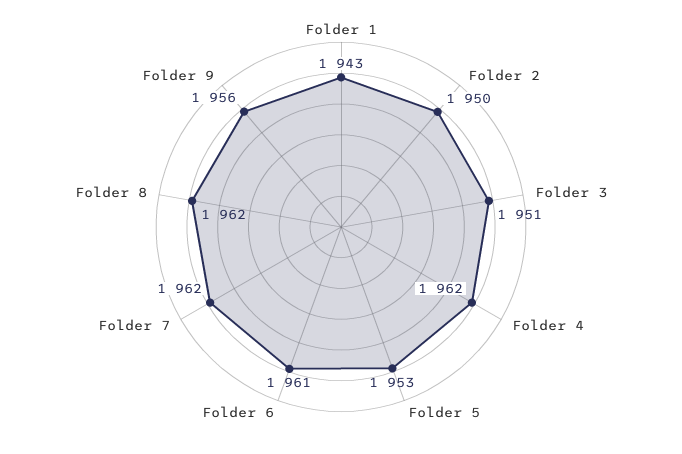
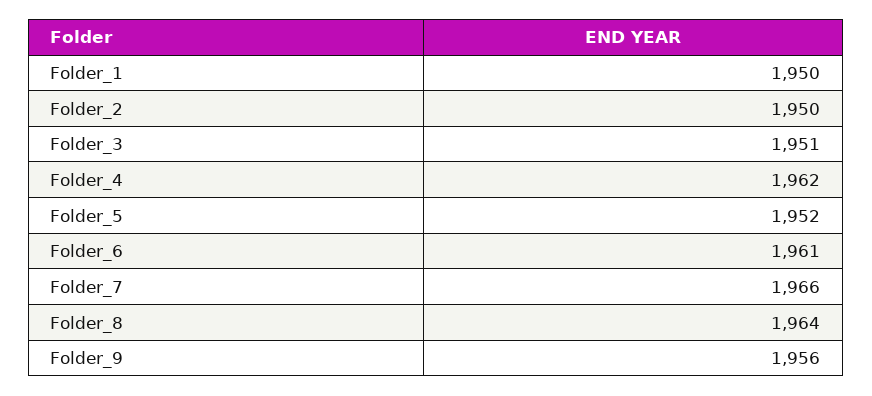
Folder 1: 1943 -> 1950
Folder 5: 1953 -> 1952
Folder 7: 1962 -> 1966
Folder 8: 1962 -> 1964

